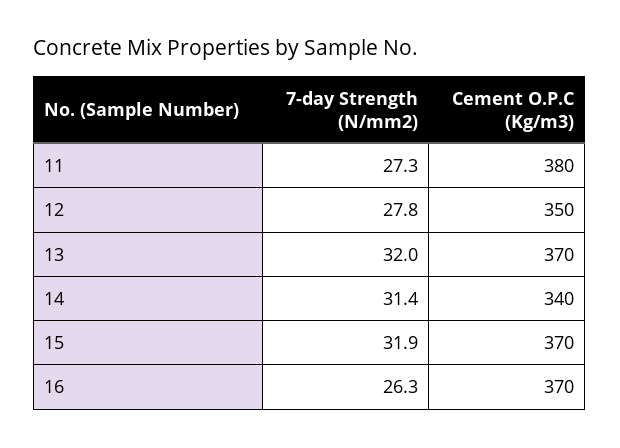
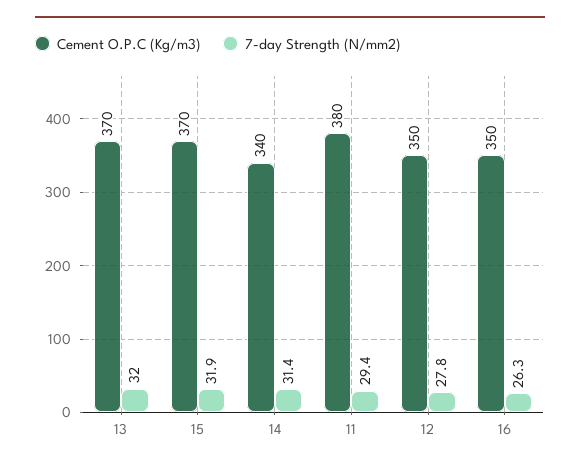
7-day Strength (N/mm2), 11: 27.3 -> 29.4
Cement O.P.C (Kg/m3), 16: 370 -> 350

